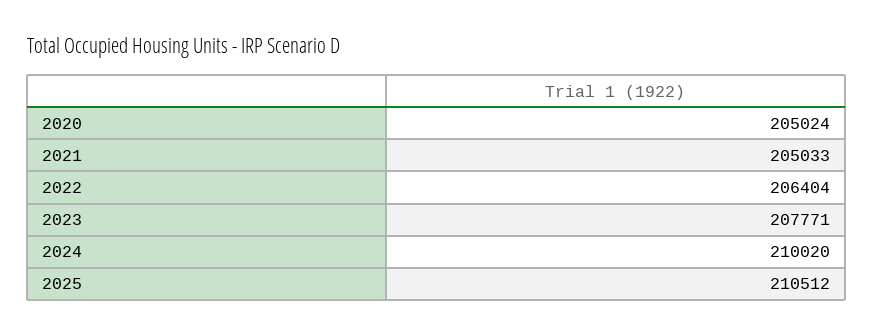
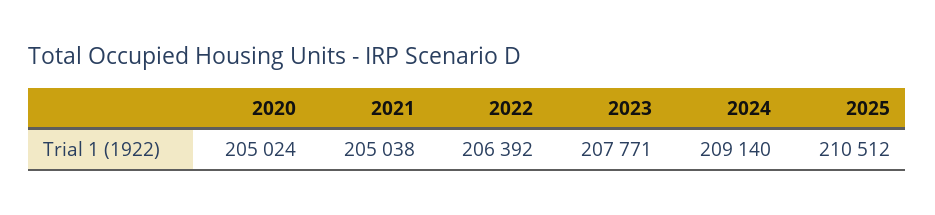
2021: 205033 -> 205038
2022: 206404 -> 206392
2024: 210020 -> 209140

